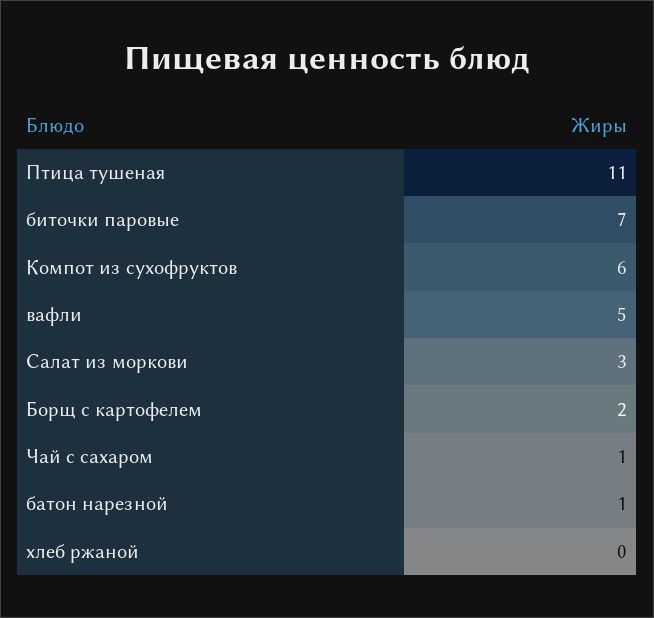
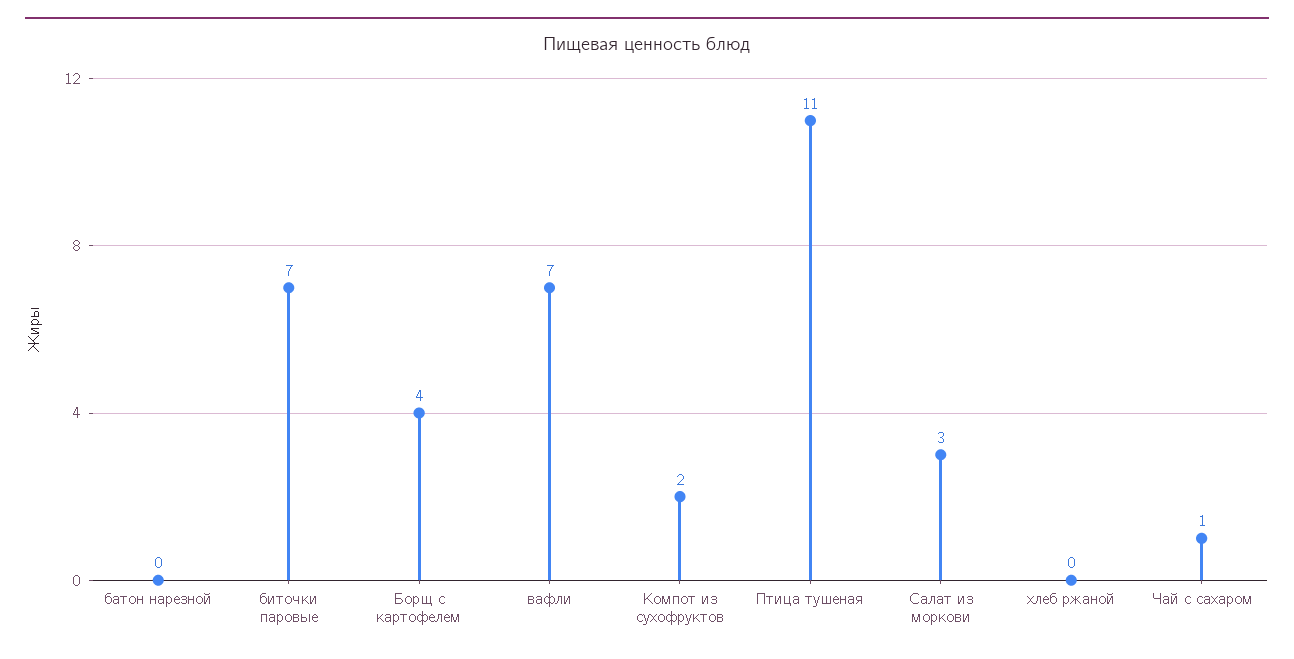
Компот из сухофруктов: 6 -> 2
вафли: 5 -> 7
Борщ с картофелем: 2 -> 4
батон нарезной: 1 -> 0

